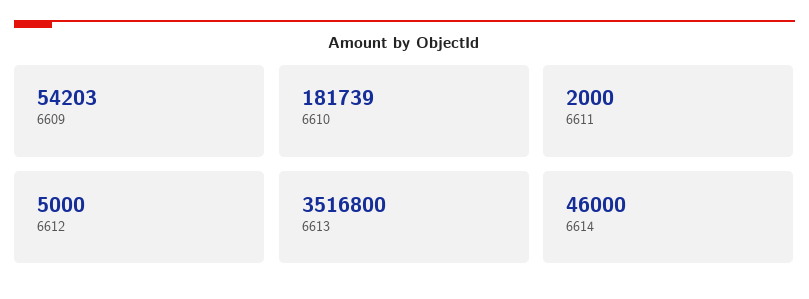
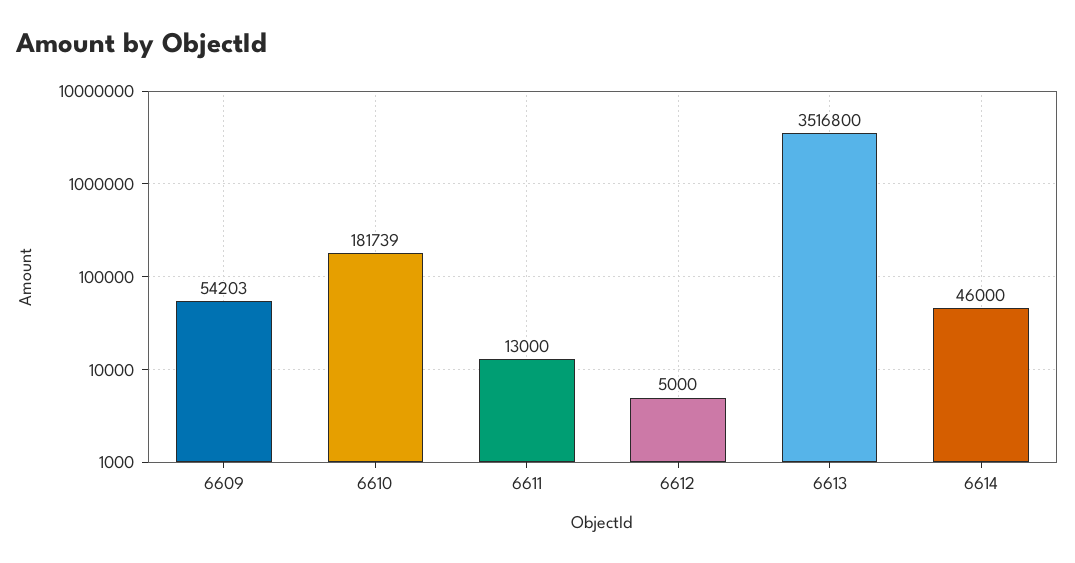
6611: 2000 -> 13000

